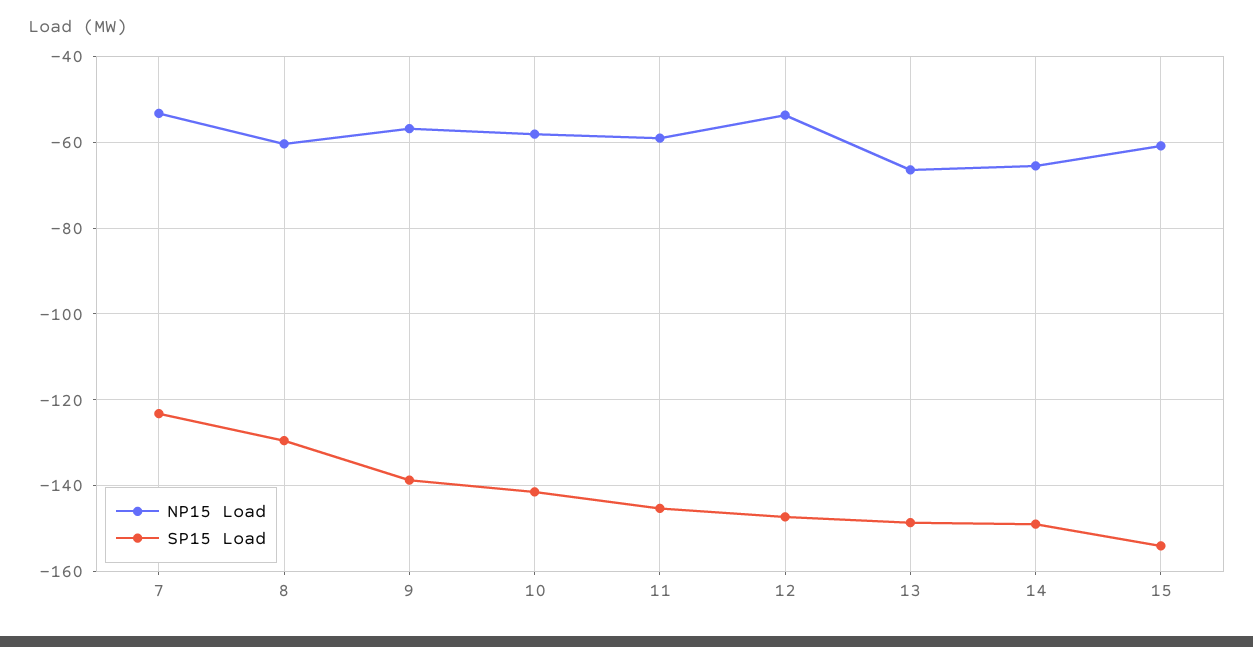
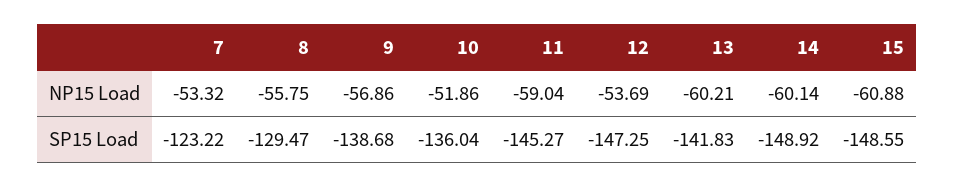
NP15 Load, 8: -60 -> -55.75
NP15 Load, 10: -58 -> -51.86
SP15 Load, 10: -142 -> -136.04
NP15 Load, 13: -66 -> -60.21
SP15 Load, 13: -148 -> -141.83
NP15 Load, 14: -66 -> -60.14
SP15 Load, 15: -154 -> -148.55

